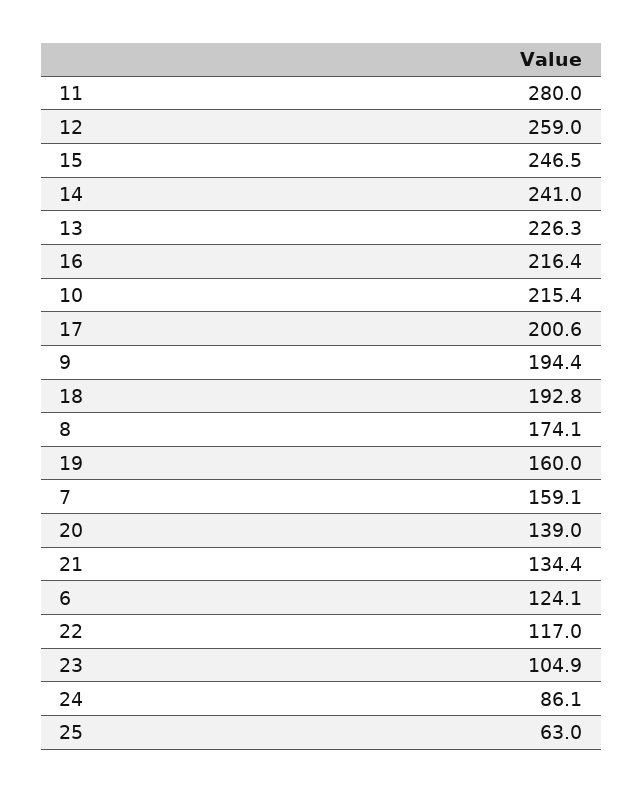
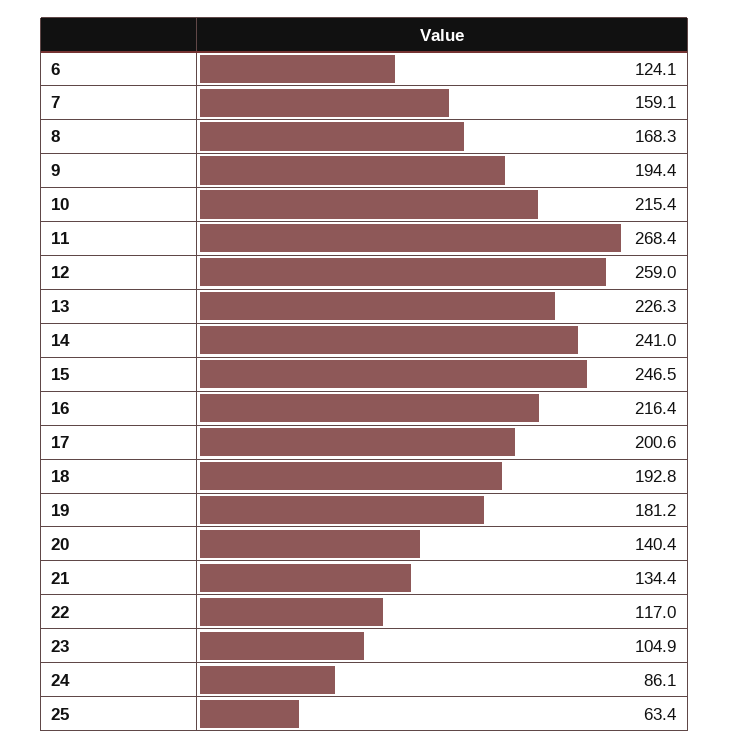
11: 280 -> 268.4
8: 174.1 -> 168.3
19: 160 -> 181.2
20: 139 -> 140.4
25: 63 -> 63.4

